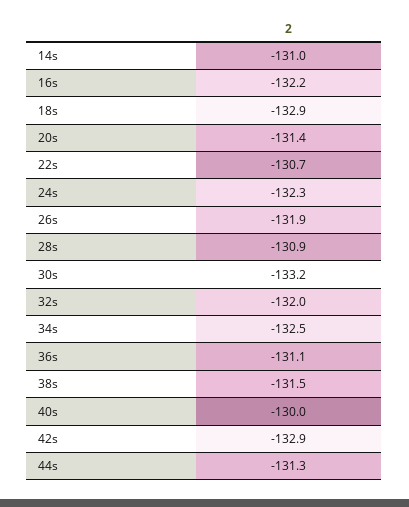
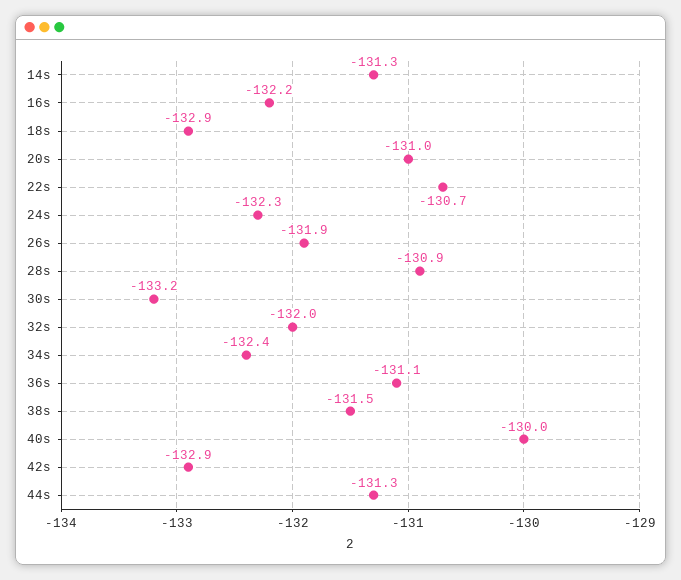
14s: -131 -> -131.3
20s: -131.4 -> -131
34s: -132.5 -> -132.4

